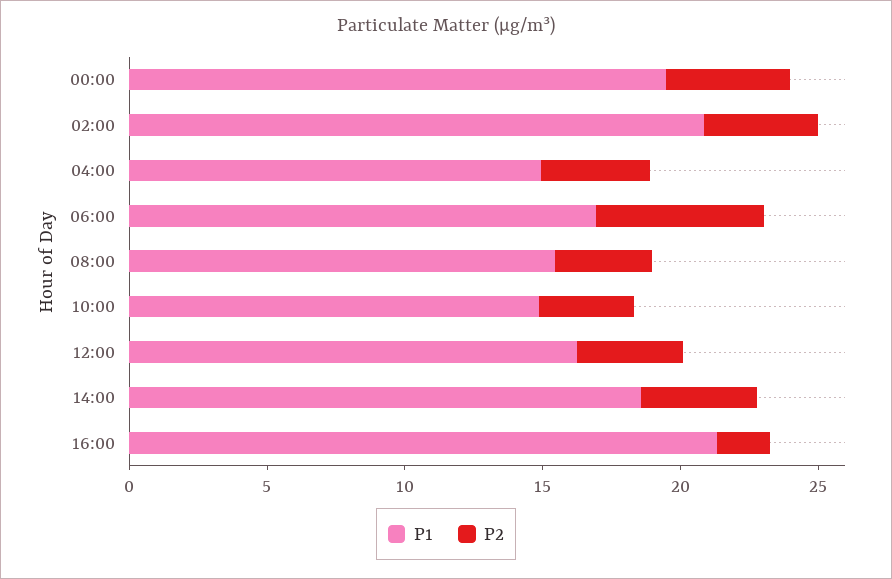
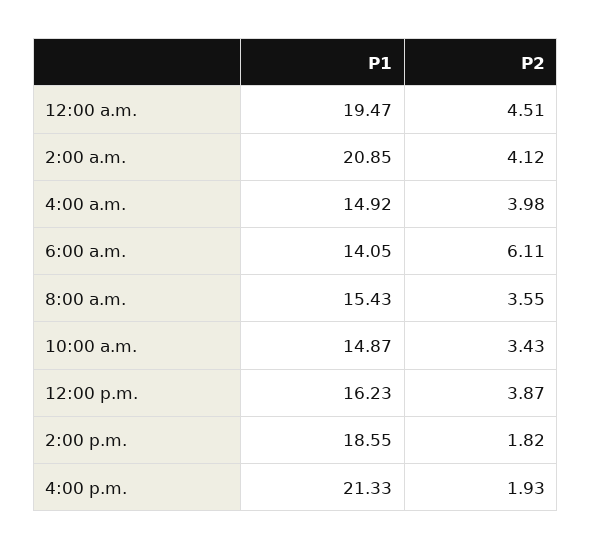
P1, 06:00: 17 -> 14.05
P2, 14:00: 4 -> 1.82

